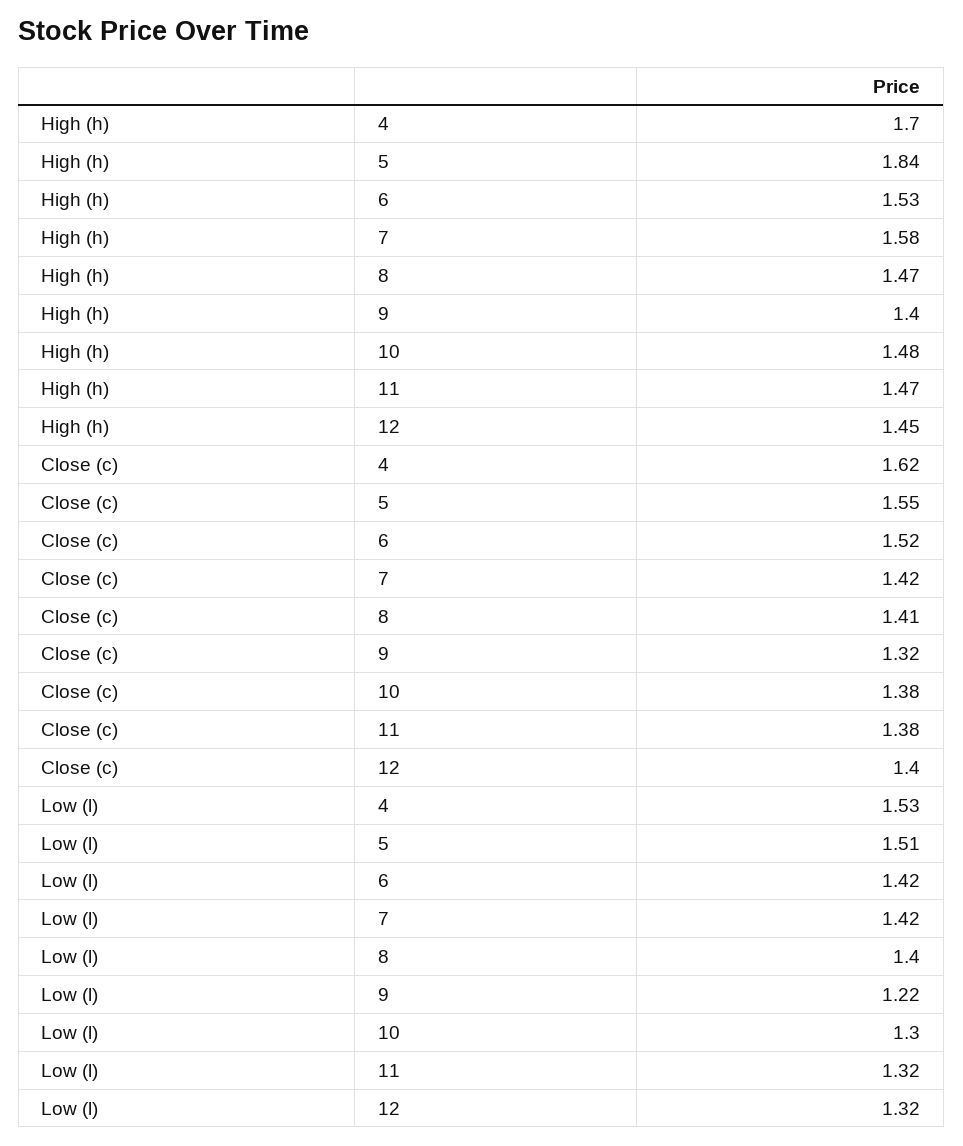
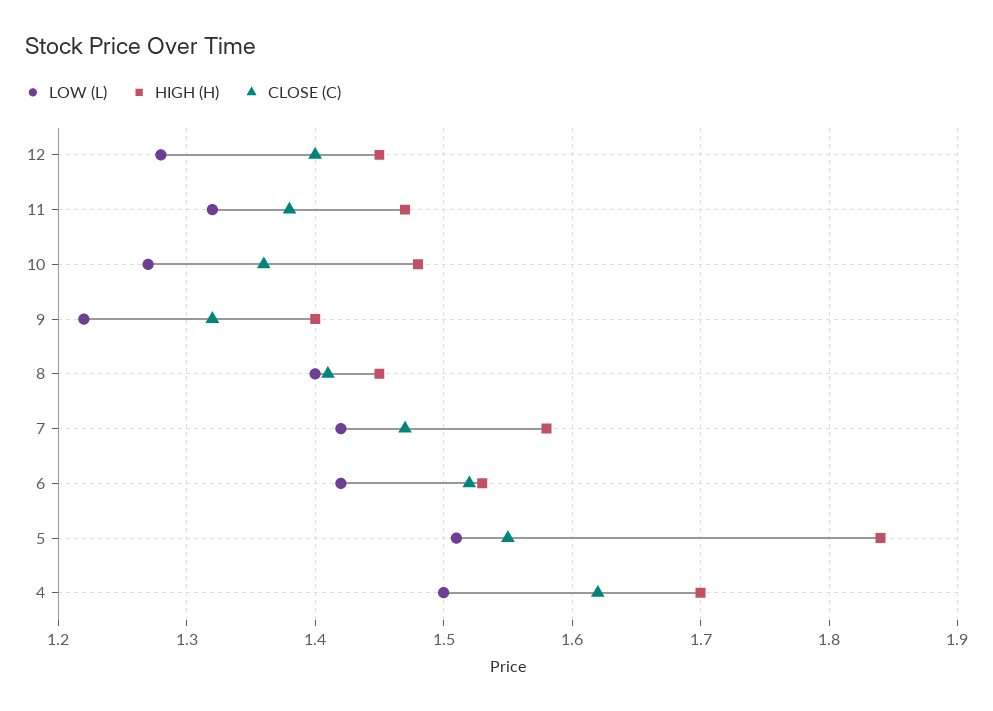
High (h), 8: 1.47 -> 1.45
Close (c), 7: 1.42 -> 1.47
Close (c), 10: 1.38 -> 1.36
Low (l), 4: 1.53 -> 1.5
Low (l), 10: 1.3 -> 1.27
Low (l), 12: 1.32 -> 1.28

